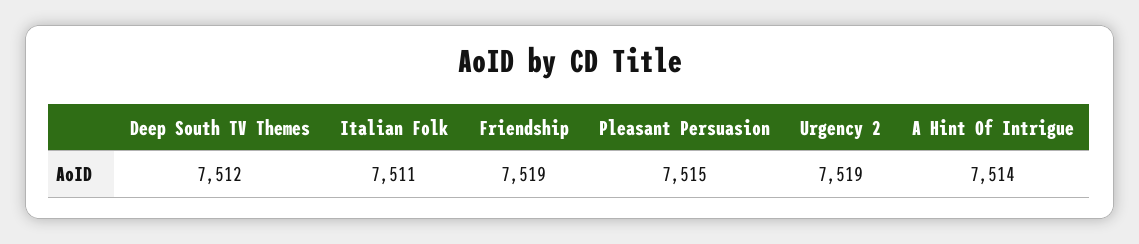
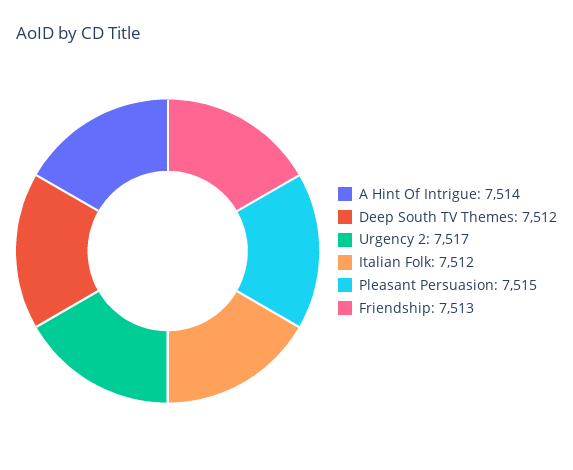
Italian Folk: 7511 -> 7512
Friendship: 7519 -> 7513
Urgency 2: 7519 -> 7517

